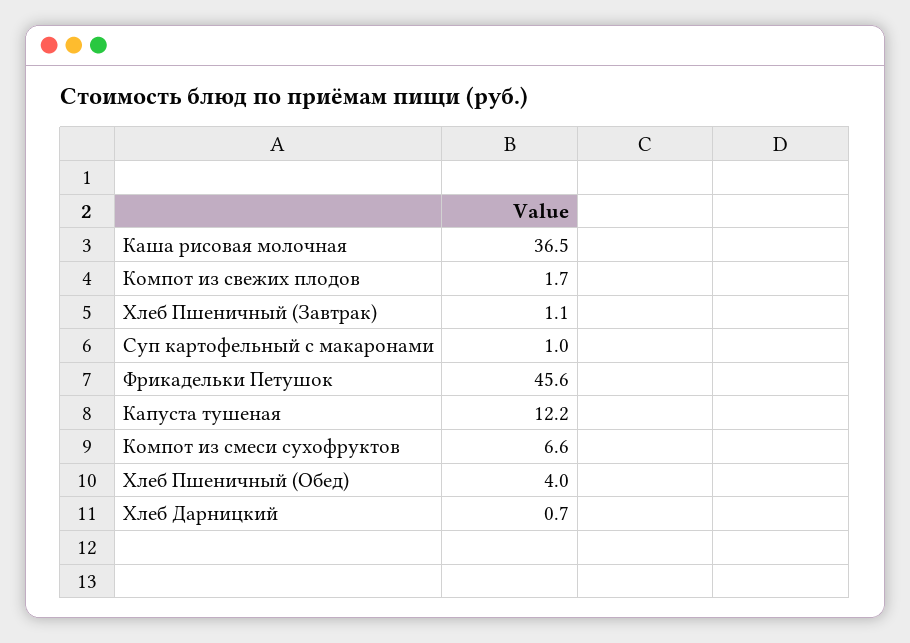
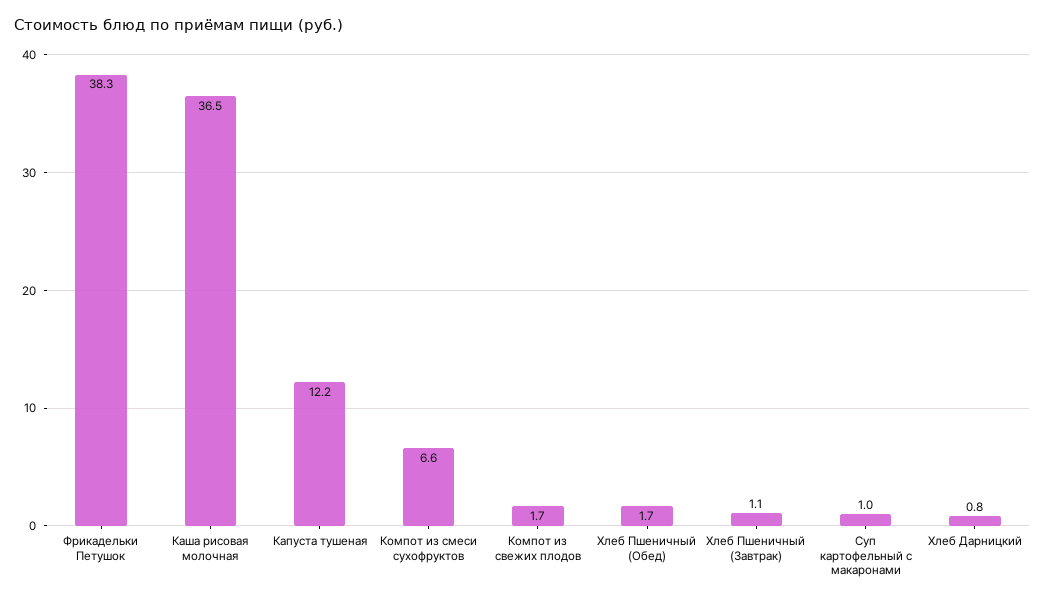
Фрикадельки Петушок: 45.6 -> 38.3
Хлеб Пшеничный (Обед): 4 -> 1.7
Хлеб Дарницкий: 0.7 -> 0.8

